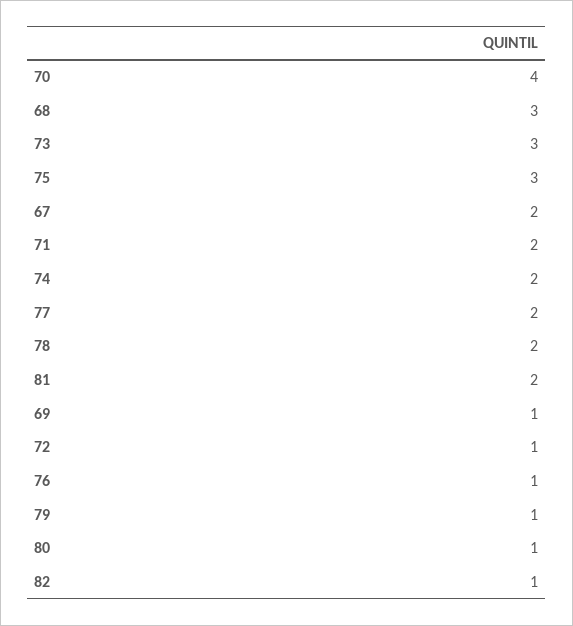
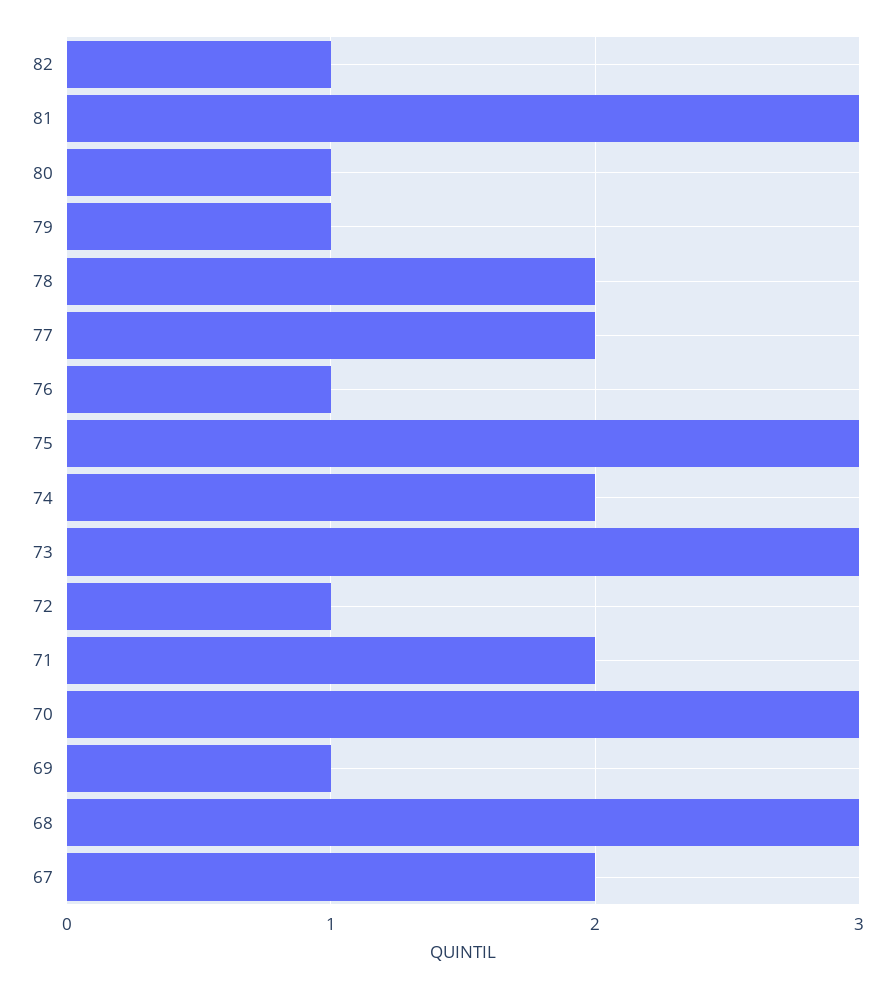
70: 4 -> 3
81: 2 -> 3

